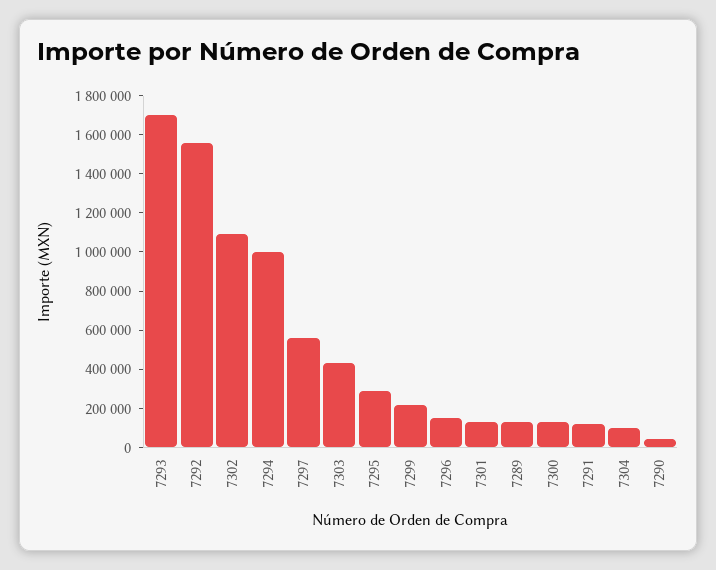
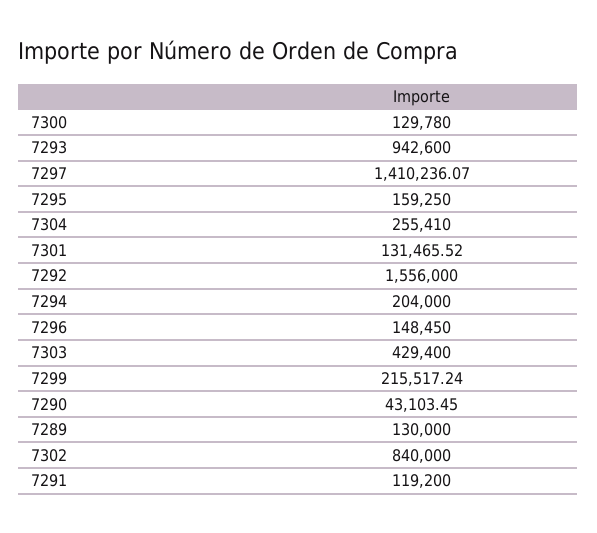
7293: 1700000 -> 942600
7302: 1100000 -> 840000
7294: 1000000 -> 204000
7297: 550000 -> 1410236.07
7295: 300000 -> 159250
7304: 100000 -> 255410

